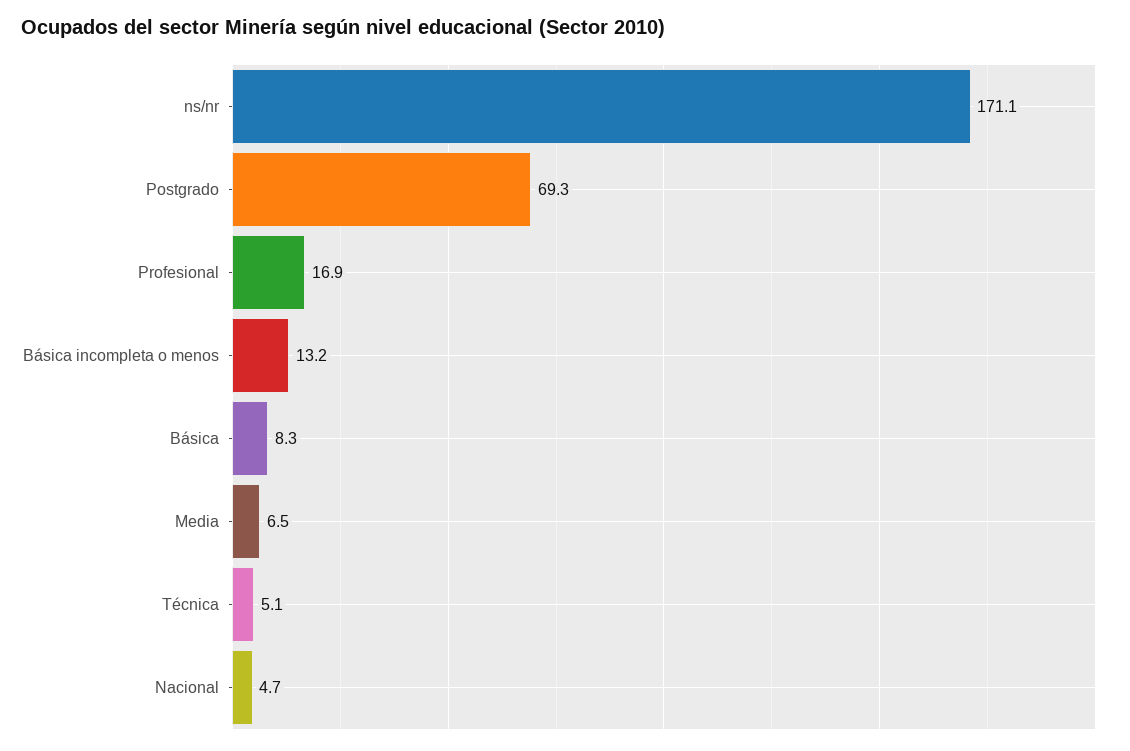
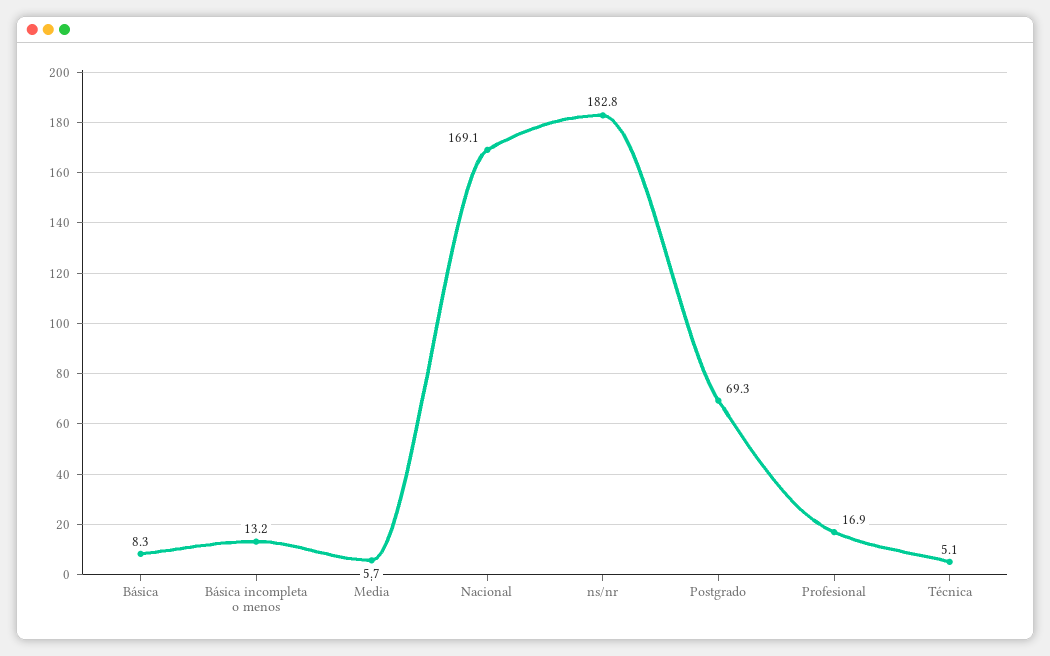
ns/nr: 171.1 -> 182.8
Media: 6.5 -> 5.7
Nacional: 4.7 -> 169.1

